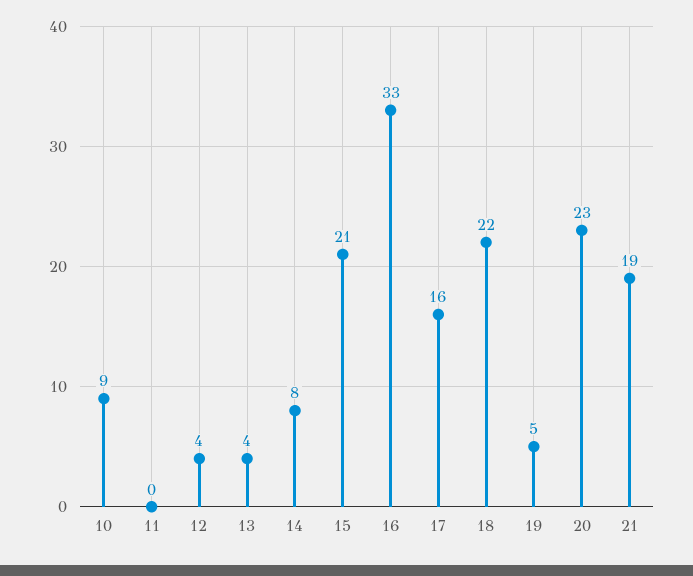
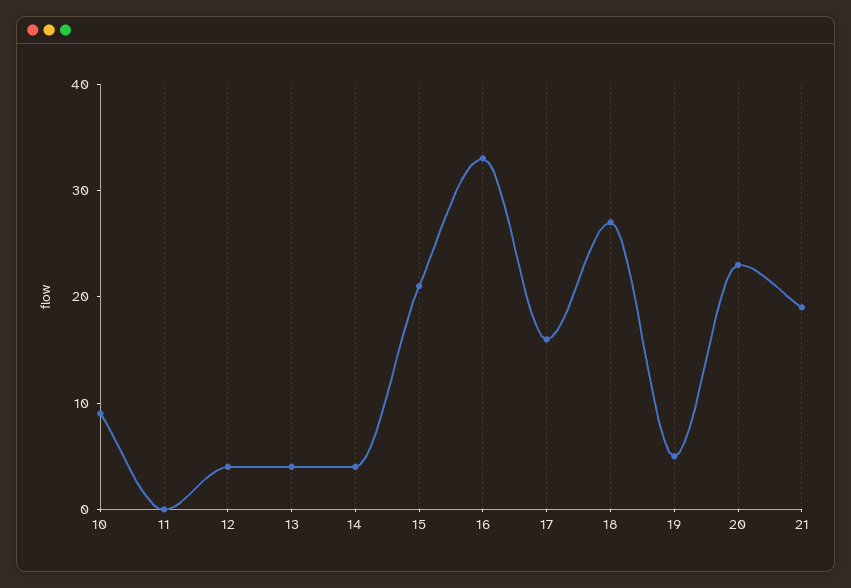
14: 8 -> 4
18: 22 -> 27

